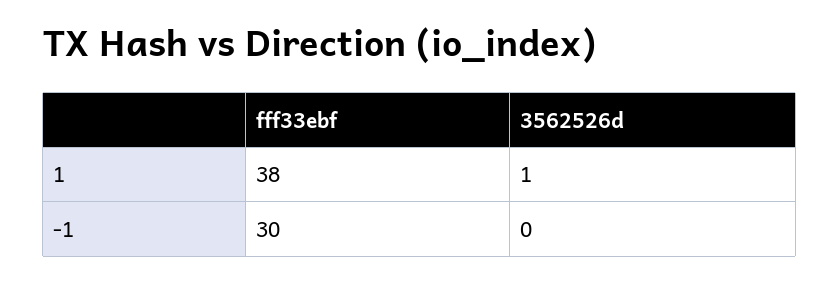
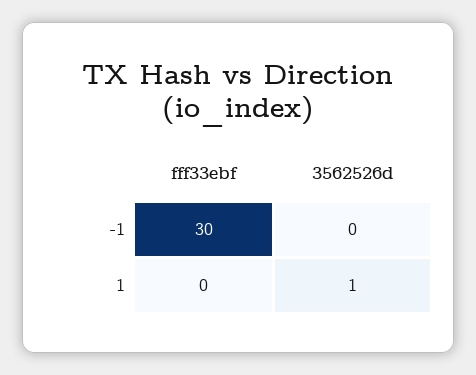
fff33ebf, 1: 38 -> 0

